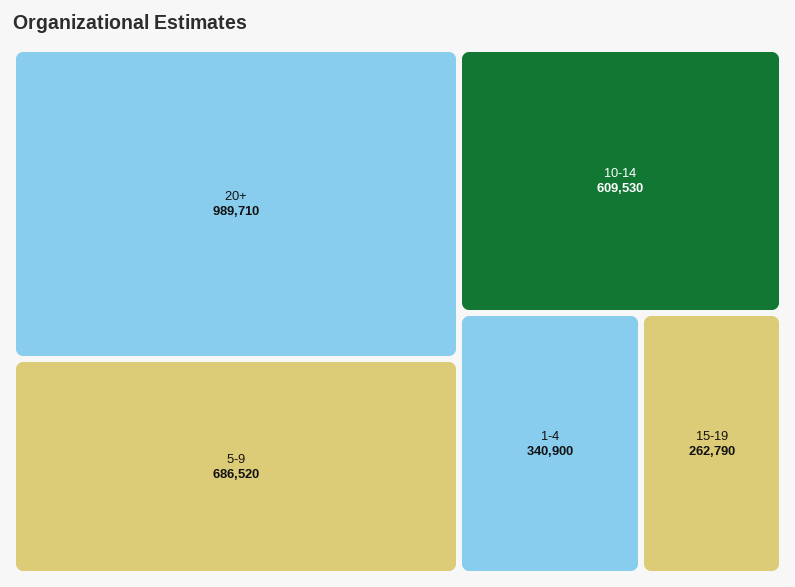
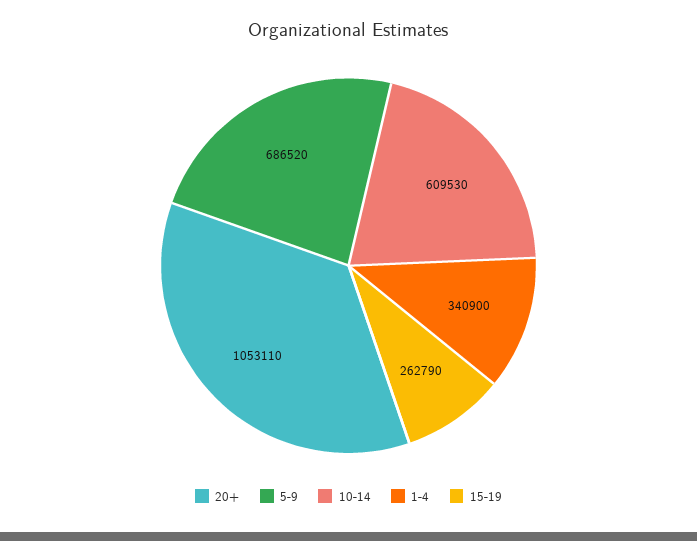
20+: 989710 -> 1053110

